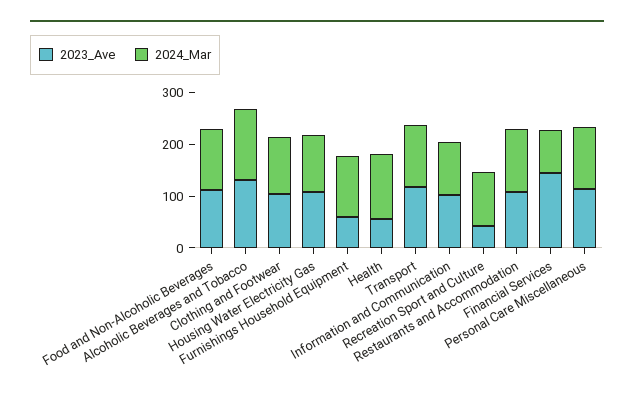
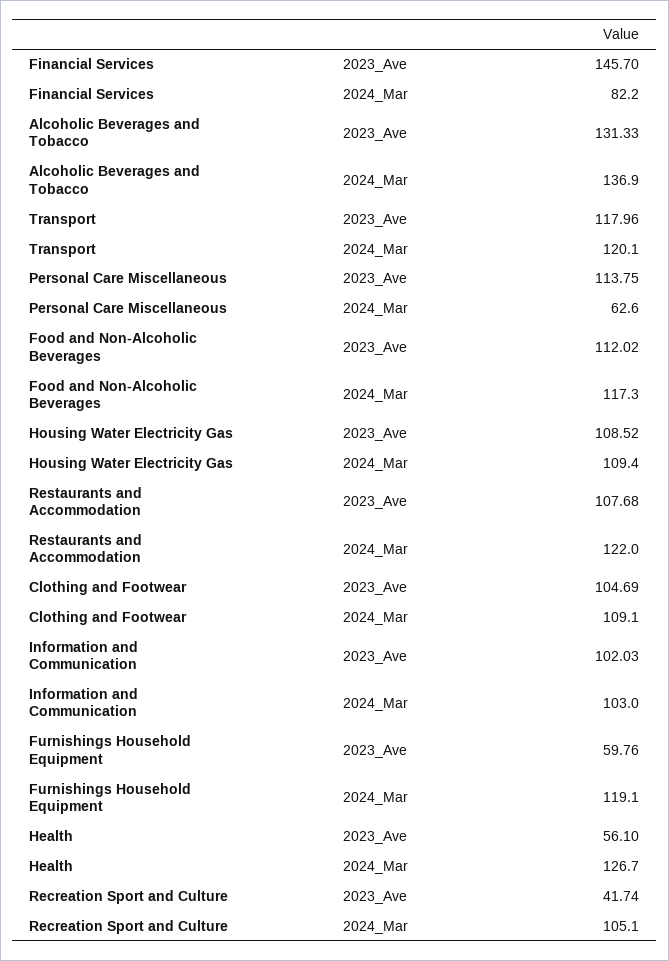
2024_Mar, Personal Care Miscellaneous: 120 -> 62.6

